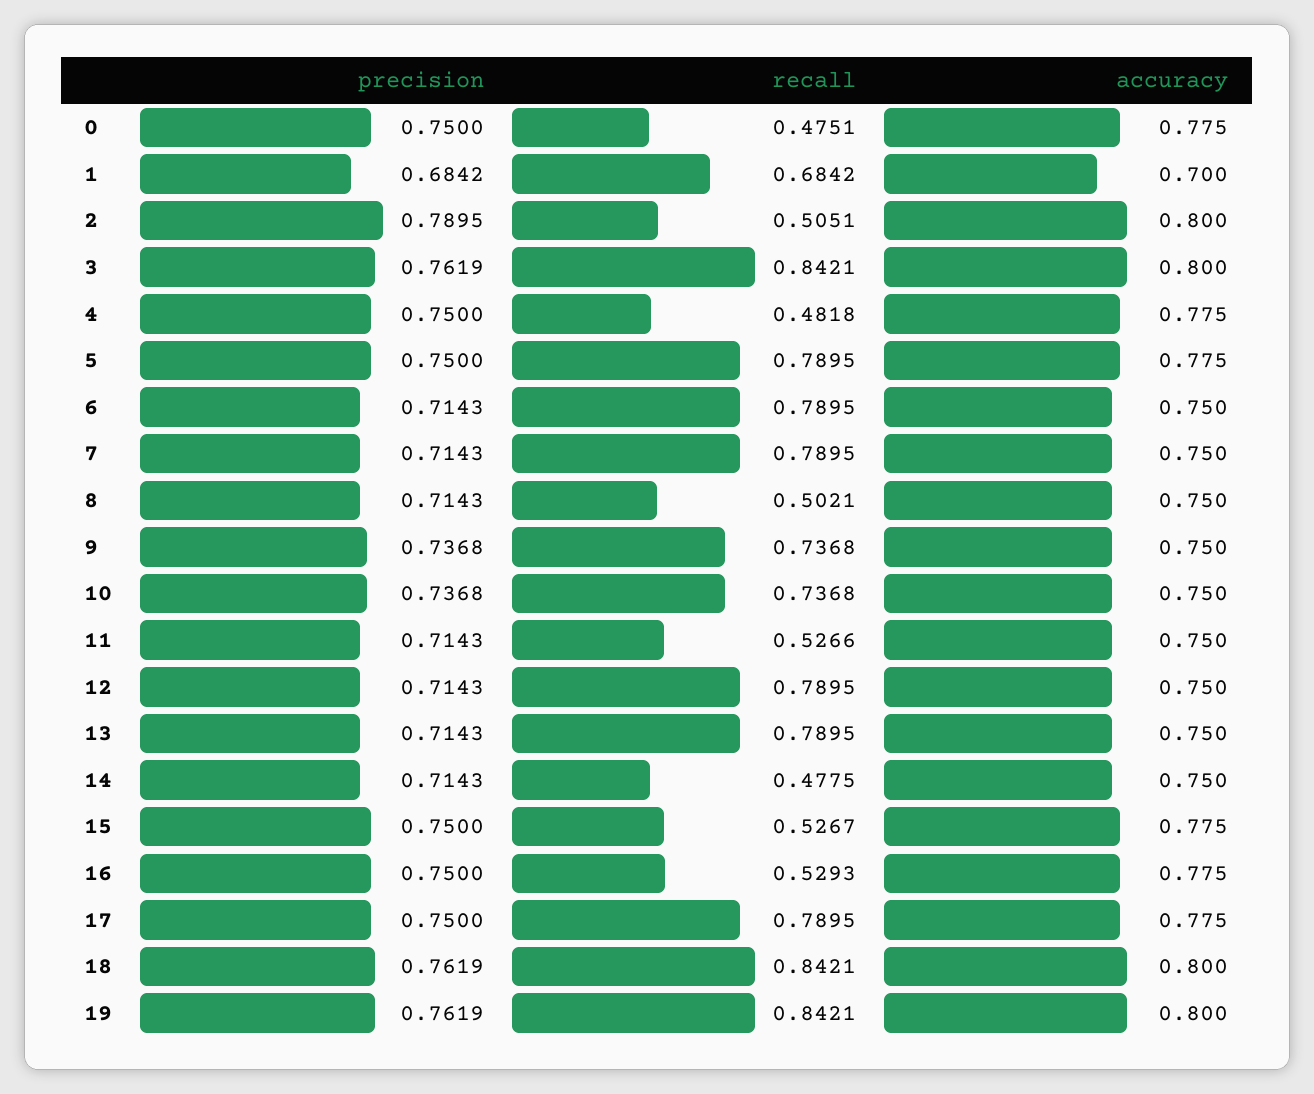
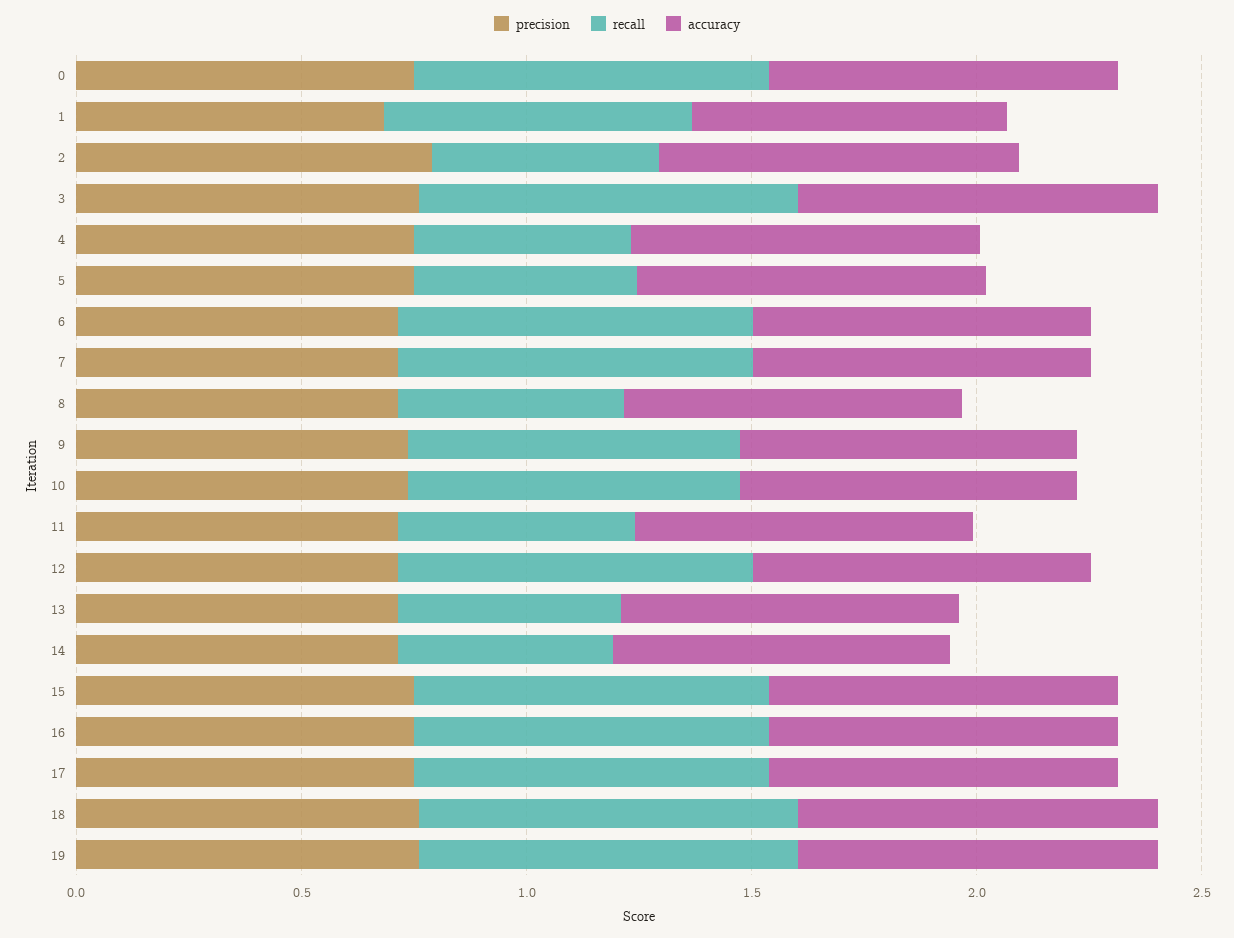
recall, 0: 0.4751 -> 0.8
recall, 5: 0.7895 -> 0.5
recall, 13: 0.7895 -> 0.5
recall, 15: 0.5267 -> 0.8
recall, 16: 0.5293 -> 0.8

